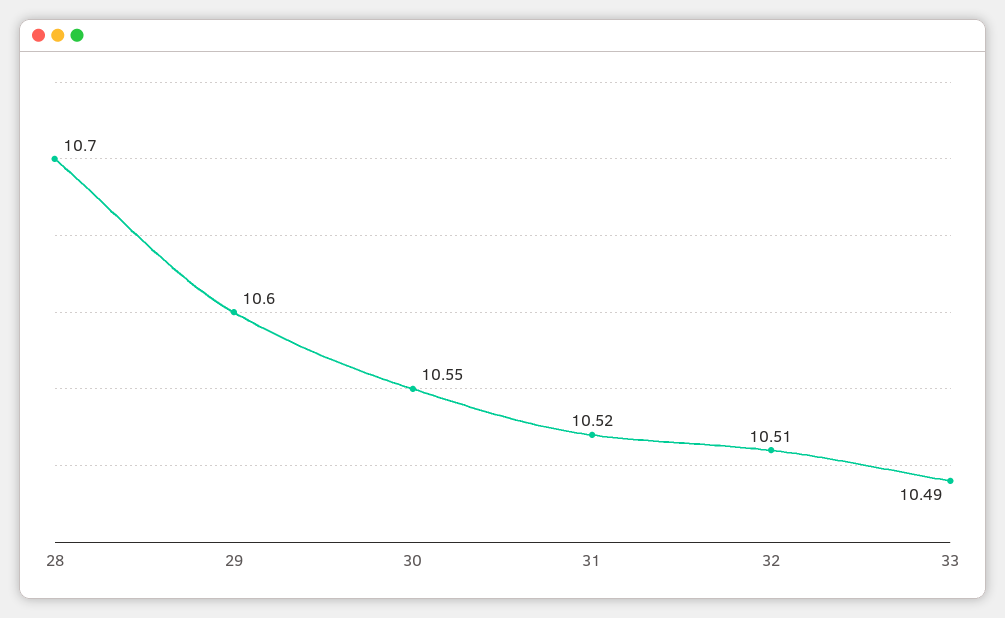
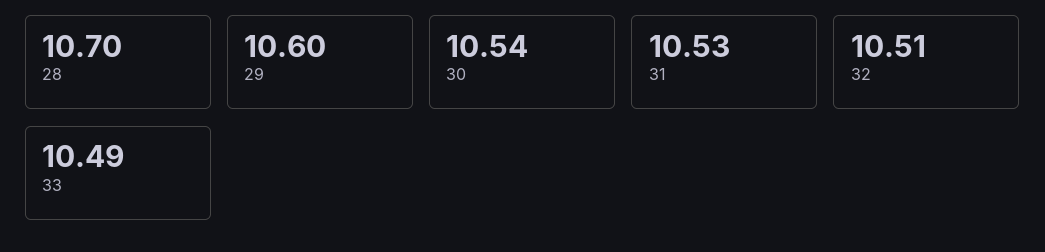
30: 10.55 -> 10.54
31: 10.52 -> 10.53

